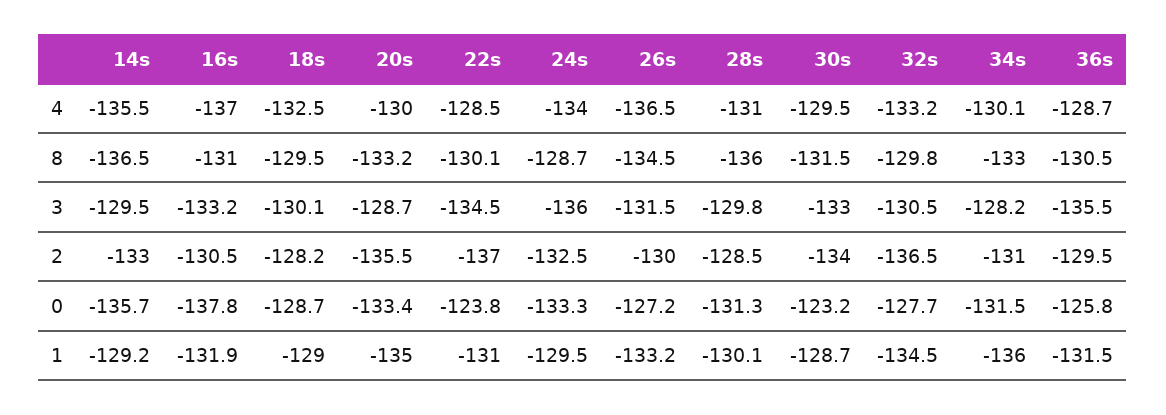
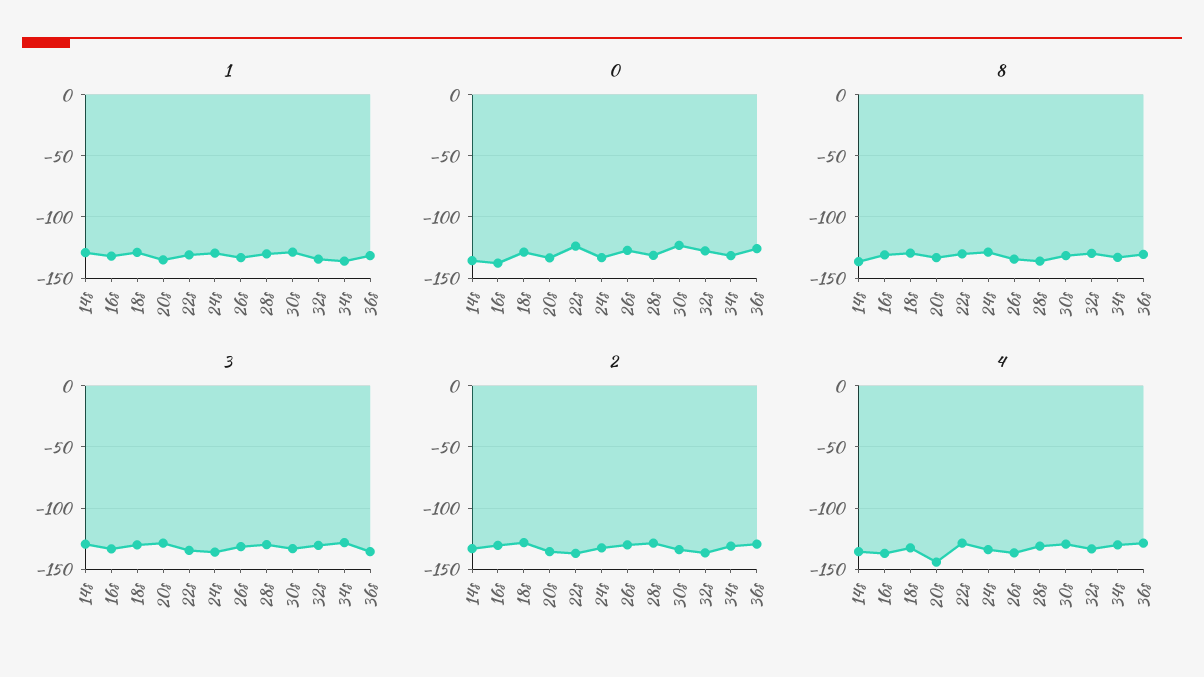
4, 20s: -130 -> -145

